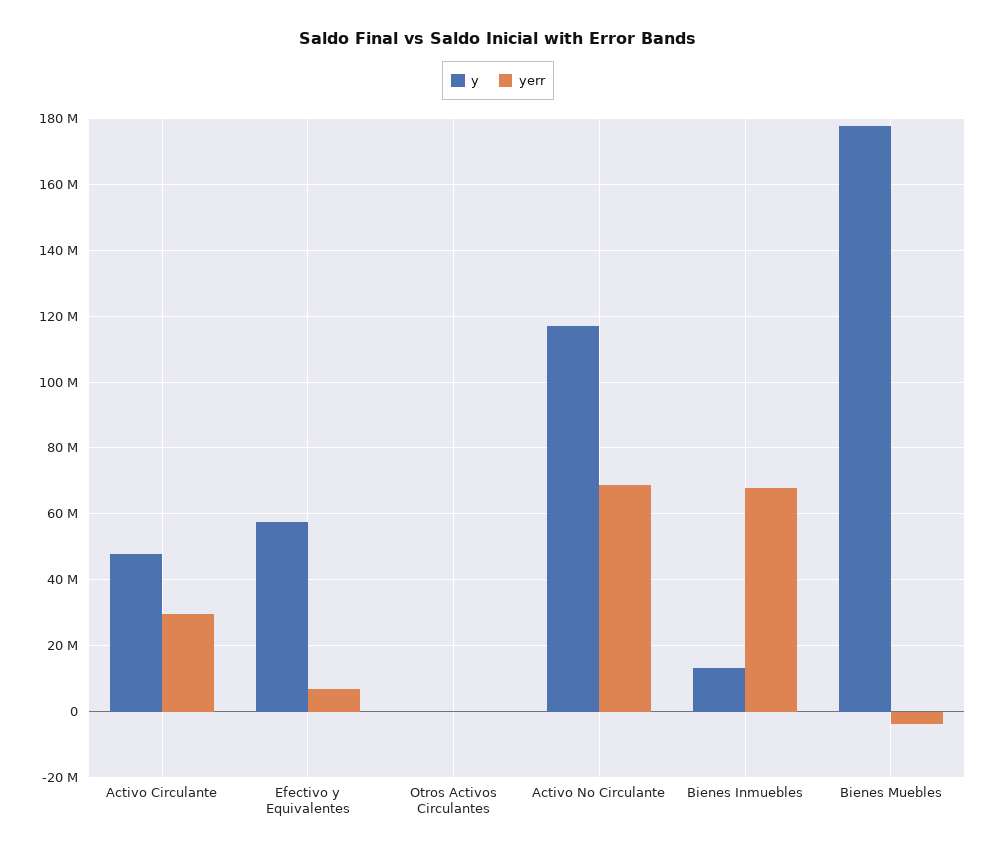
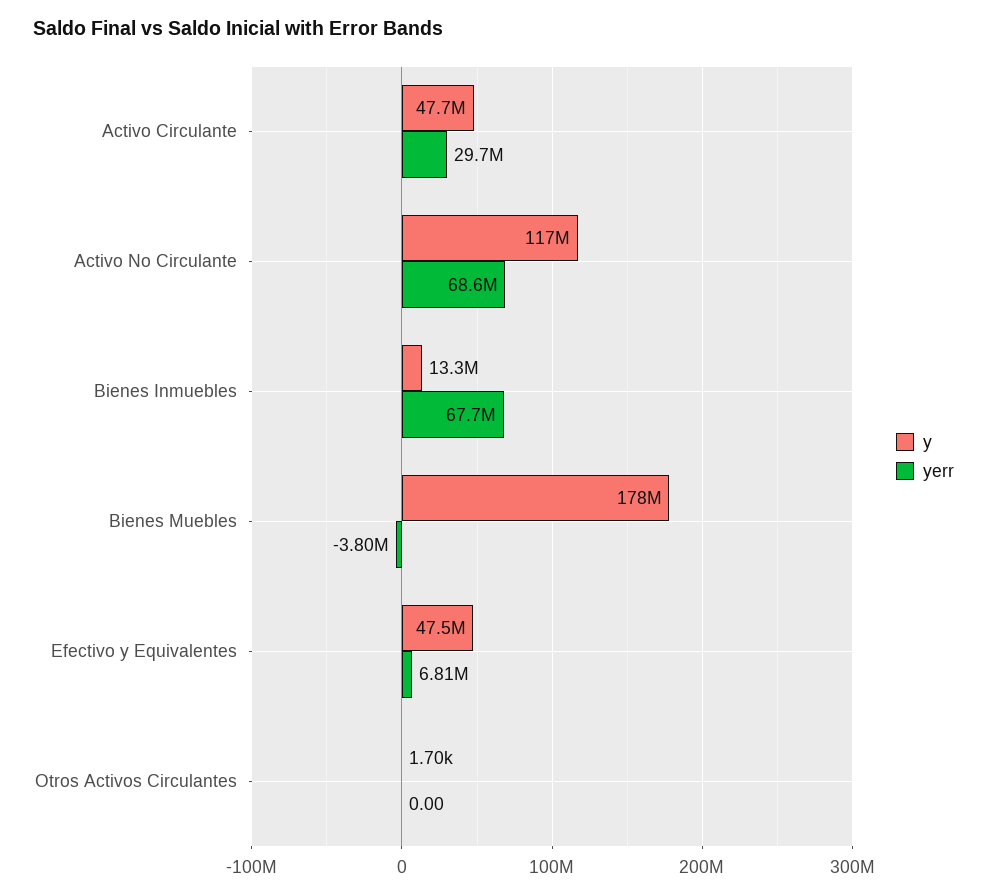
y, Efectivo y Equivalentes: 58000000 -> 47500000

